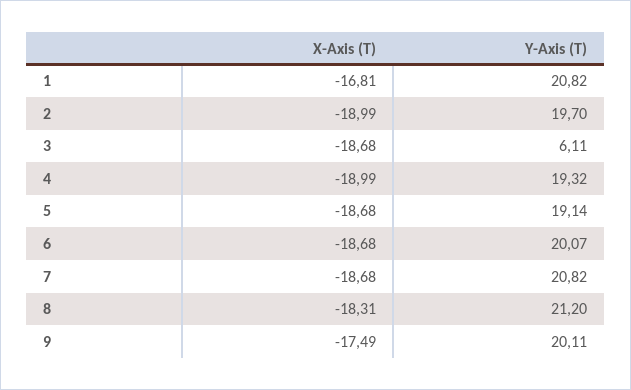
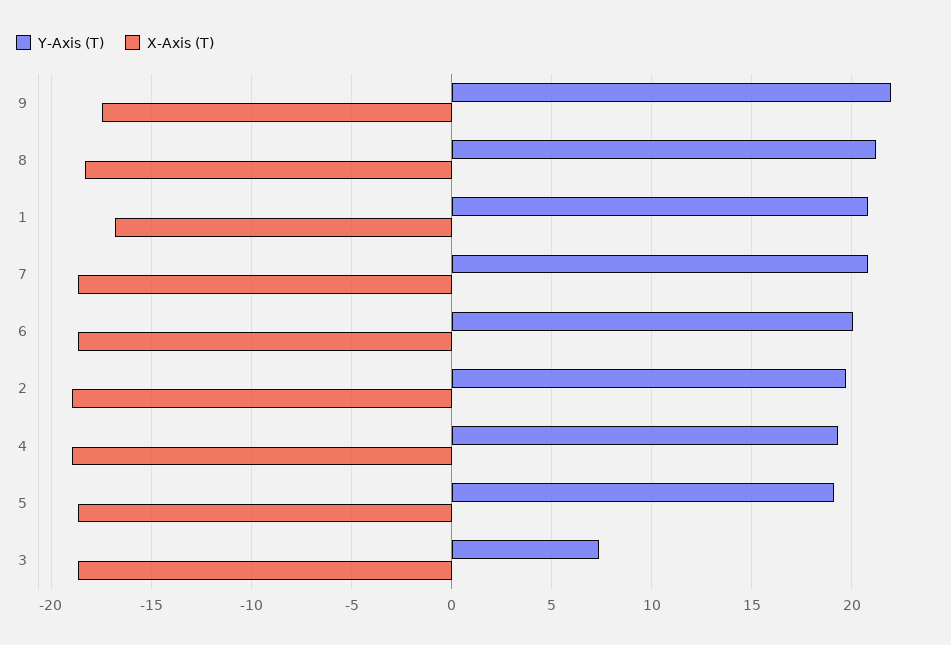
Y-Axis (T), 3: 6.11 -> 7.5
Y-Axis (T), 9: 20.11 -> 22

